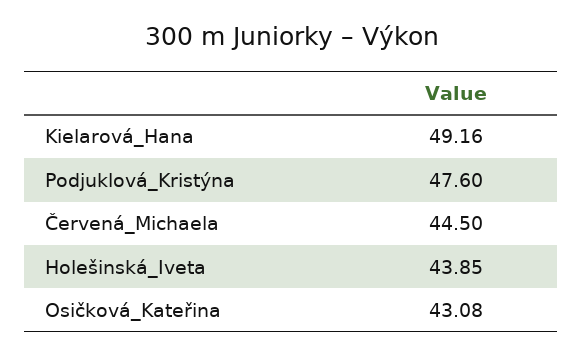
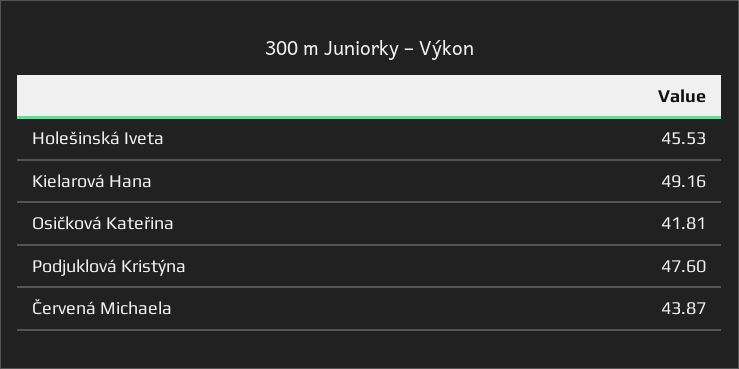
Červená_Michaela: 44.5 -> 43.87
Holešinská_Iveta: 43.85 -> 45.53
Osičková_Kateřina: 43.08 -> 41.81

